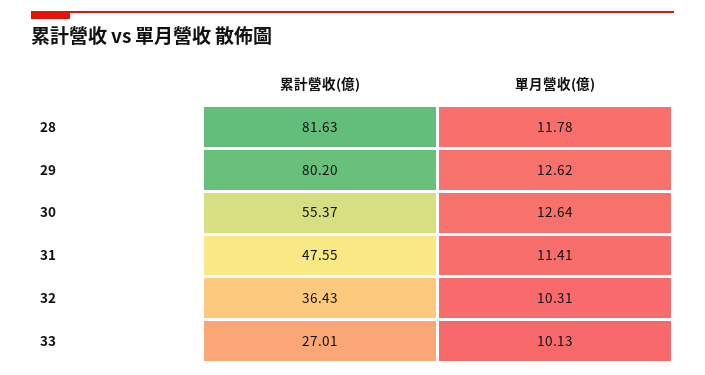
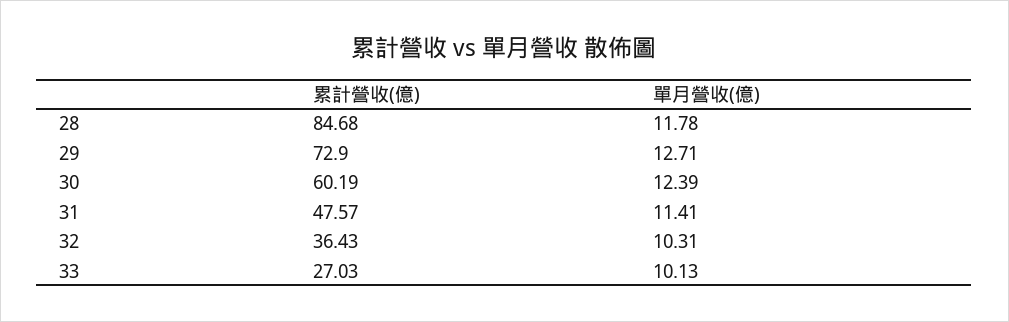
累計營收(億), 28: 81.63 -> 84.68
累計營收(億), 29: 80.2 -> 72.9
單月營收(億), 29: 12.62 -> 12.71
累計營收(億), 30: 55.37 -> 60.19
單月營收(億), 30: 12.64 -> 12.39
累計營收(億), 31: 47.55 -> 47.57
累計營收(億), 33: 27.01 -> 27.03

